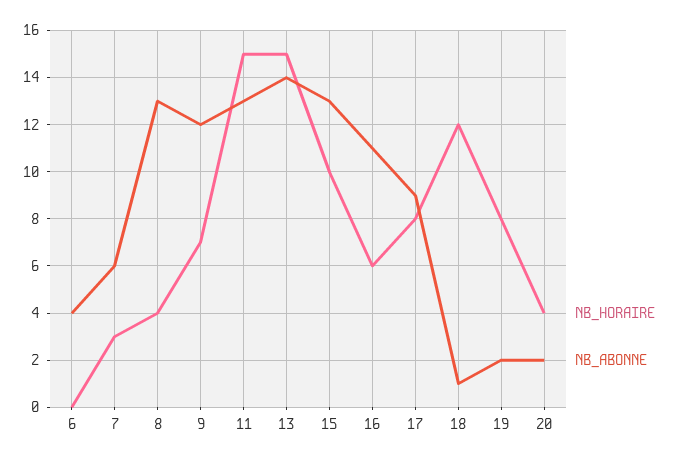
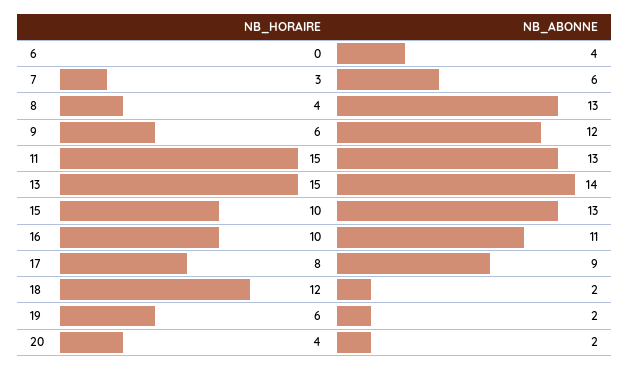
NB_HORAIRE, 9: 7 -> 6
NB_HORAIRE, 16: 6 -> 10
NB_ABONNE, 18: 1 -> 2
NB_HORAIRE, 19: 8 -> 6

